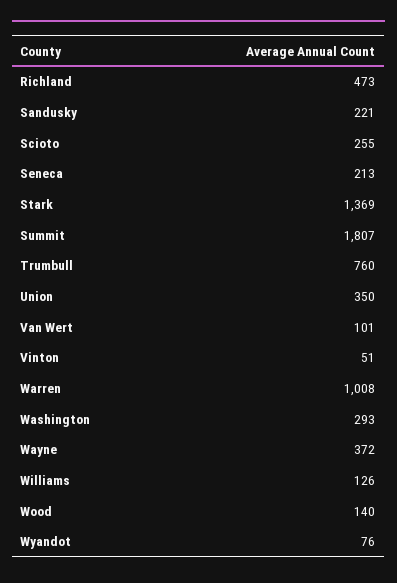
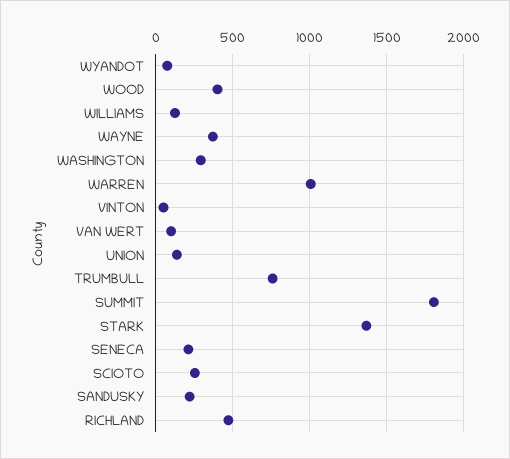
Union: 350 -> 150
Wood: 140 -> 400

